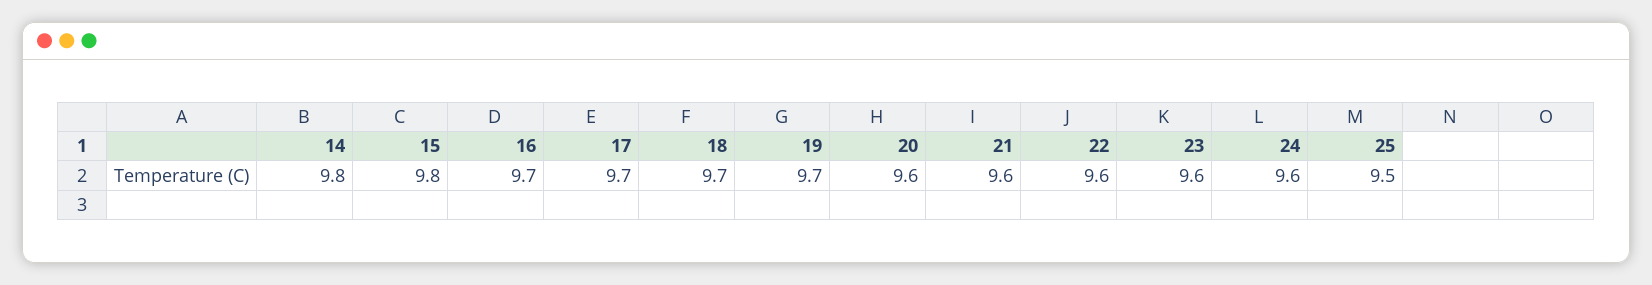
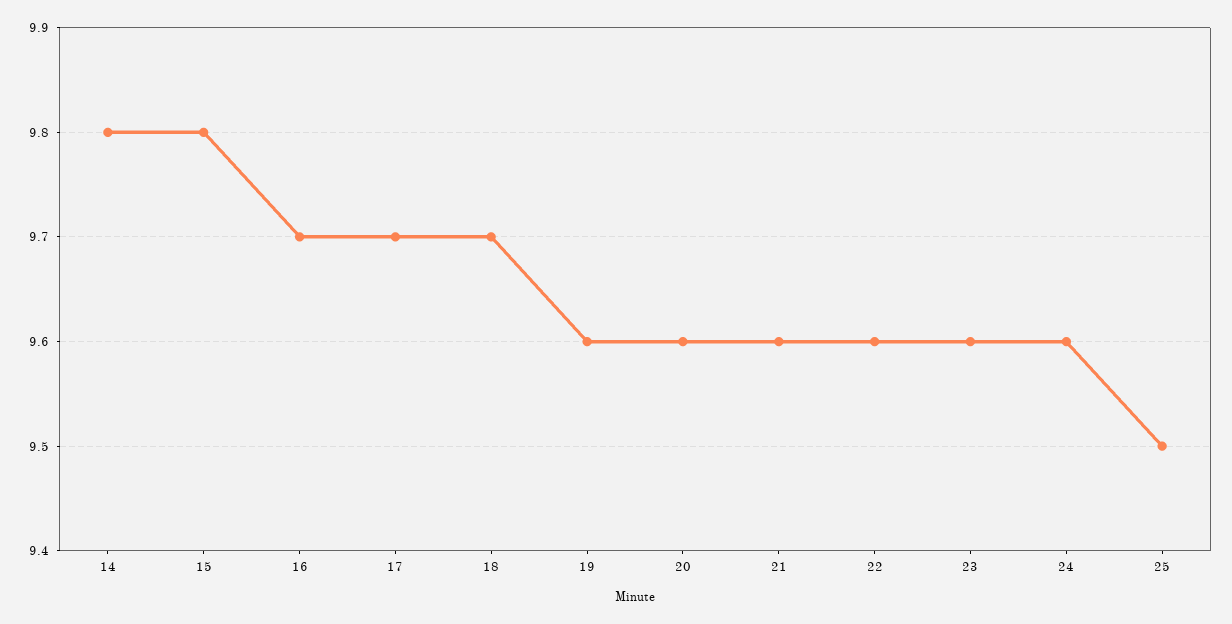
19: 9.7 -> 9.6

